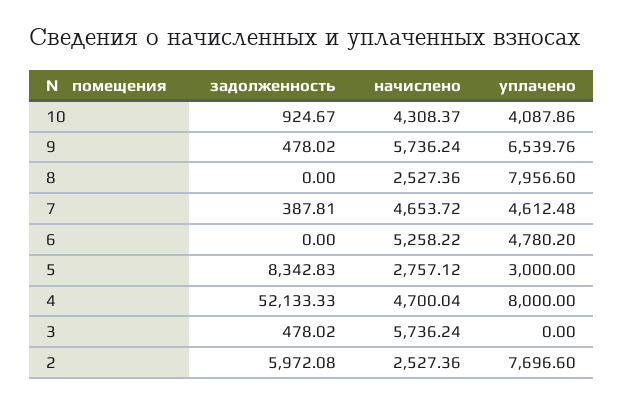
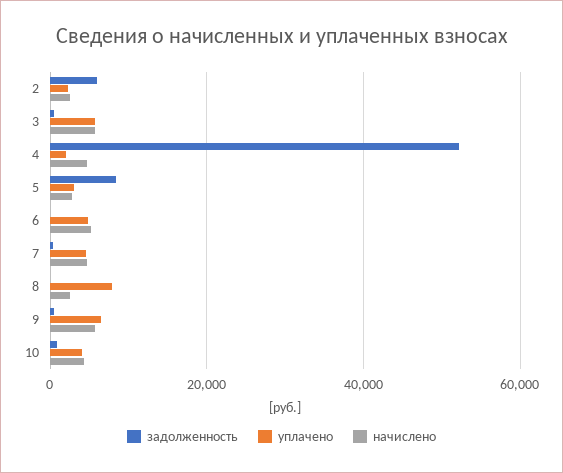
уплачено, 4: 8000 -> 2000
уплачено, 3: 0 -> 6000
уплачено, 2: 7696.6 -> 2000

